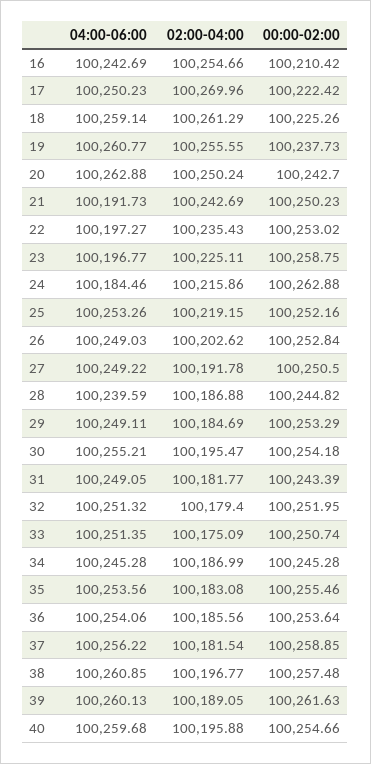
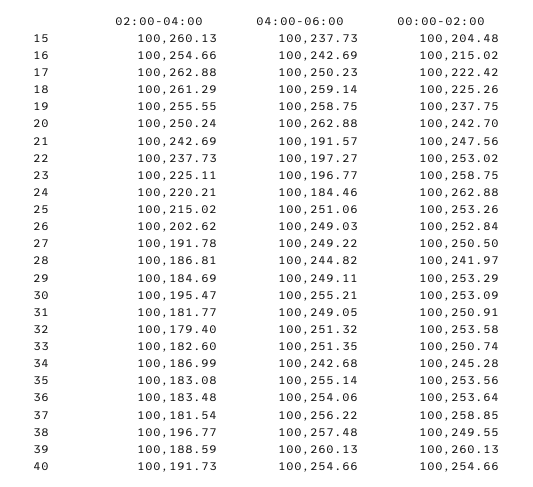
00:00-02:00, 16: 100210.42 -> 100215.02
02:00-04:00, 17: 100269.96 -> 100262.88
04:00-06:00, 19: 100260.77 -> 100258.75
00:00-02:00, 19: 100237.73 -> 100237.75
04:00-06:00, 21: 100191.73 -> 100191.57
00:00-02:00, 21: 100250.23 -> 100247.56
02:00-04:00, 22: 100235.43 -> 100237.73
02:00-04:00, 24: 100215.86 -> 100220.21
04:00-06:00, 25: 100253.26 -> 100251.06
02:00-04:00, 25: 100219.15 -> 100215.02
00:00-02:00, 25: 100252.16 -> 100253.26
04:00-06:00, 28: 100239.59 -> 100244.82
02:00-04:00, 28: 100186.88 -> 100186.81
00:00-02:00, 28: 100244.82 -> 100241.97
00:00-02:00, 30: 100254.18 -> 100253.09
00:00-02:00, 31: 100243.39 -> 100250.91
00:00-02:00, 32: 100251.95 -> 100253.58
02:00-04:00, 33: 100175.09 -> 100182.6
04:00-06:00, 34: 100245.28 -> 100242.68
04:00-06:00, 35: 100253.56 -> 100255.14
00:00-02:00, 35: 100255.46 -> 100253.56
02:00-04:00, 36: 100185.56 -> 100183.48
04:00-06:00, 38: 100260.85 -> 100257.48
00:00-02:00, 38: 100257.48 -> 100249.55
02:00-04:00, 39: 100189.05 -> 100188.59
00:00-02:00, 39: 100261.63 -> 100260.13
04:00-06:00, 40: 100259.68 -> 100254.66
02:00-04:00, 40: 100195.88 -> 100191.73
02:00-04:00, 15: none -> 100260.13
04:00-06:00, 15: none -> 100237.73
00:00-02:00, 15: none -> 100204.48

